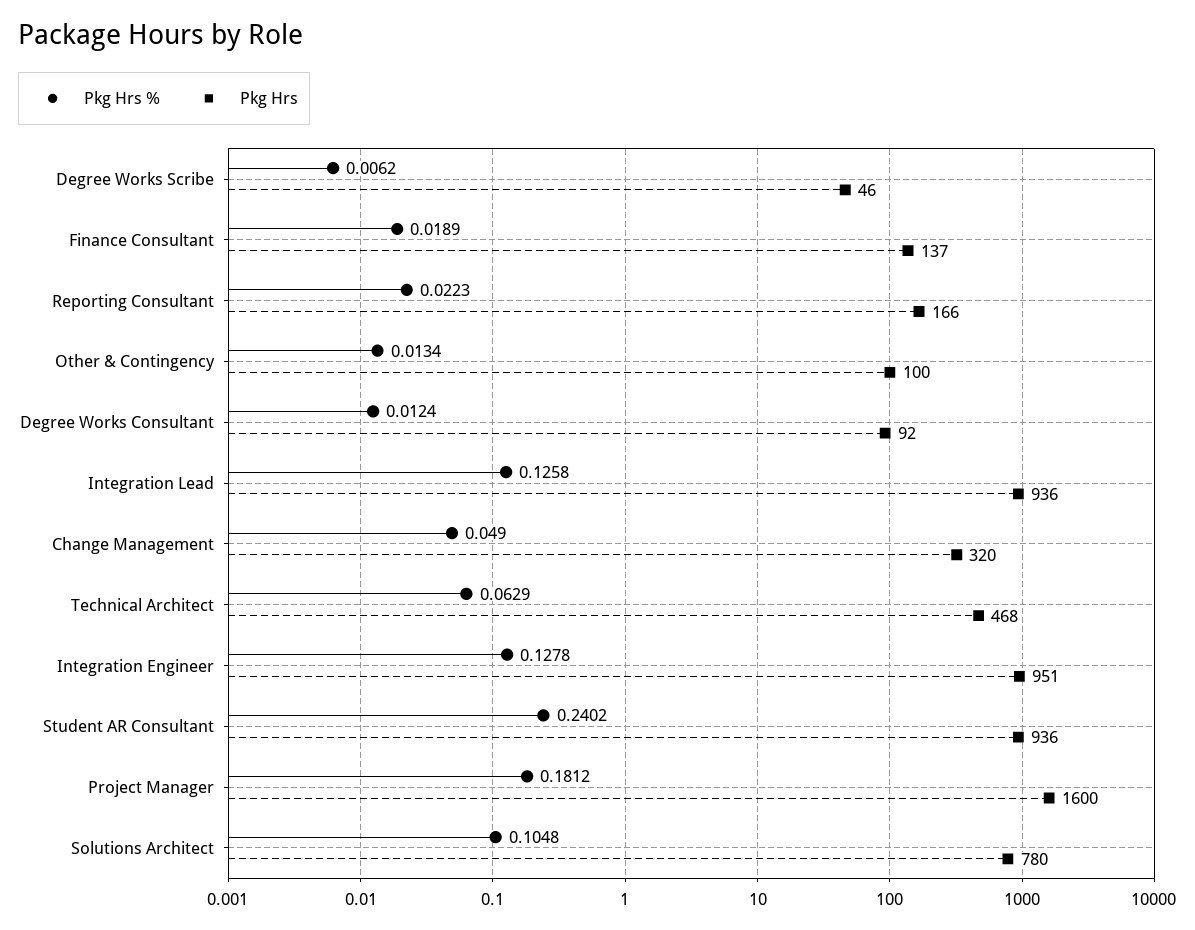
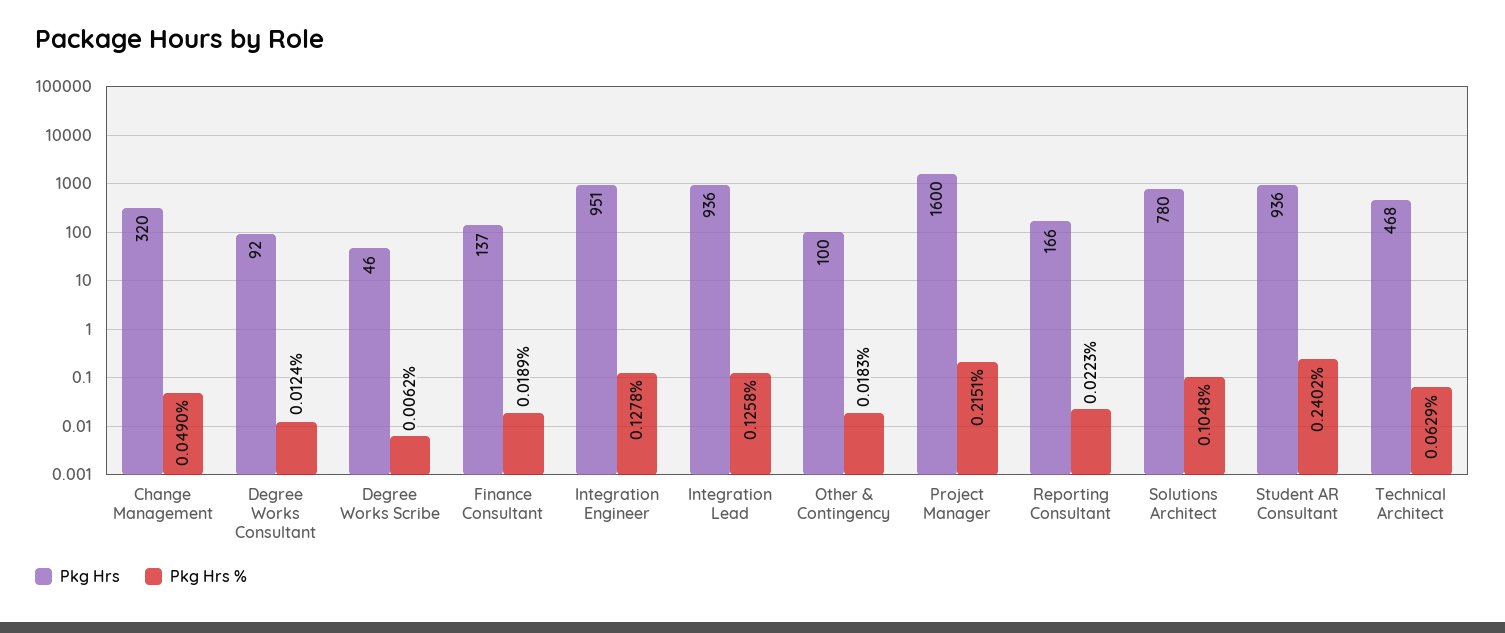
Pkg Hrs %, Other & Contingency: 0.0134 -> 0.0183
Pkg Hrs %, Project Manager: 0.1812 -> 0.2151

